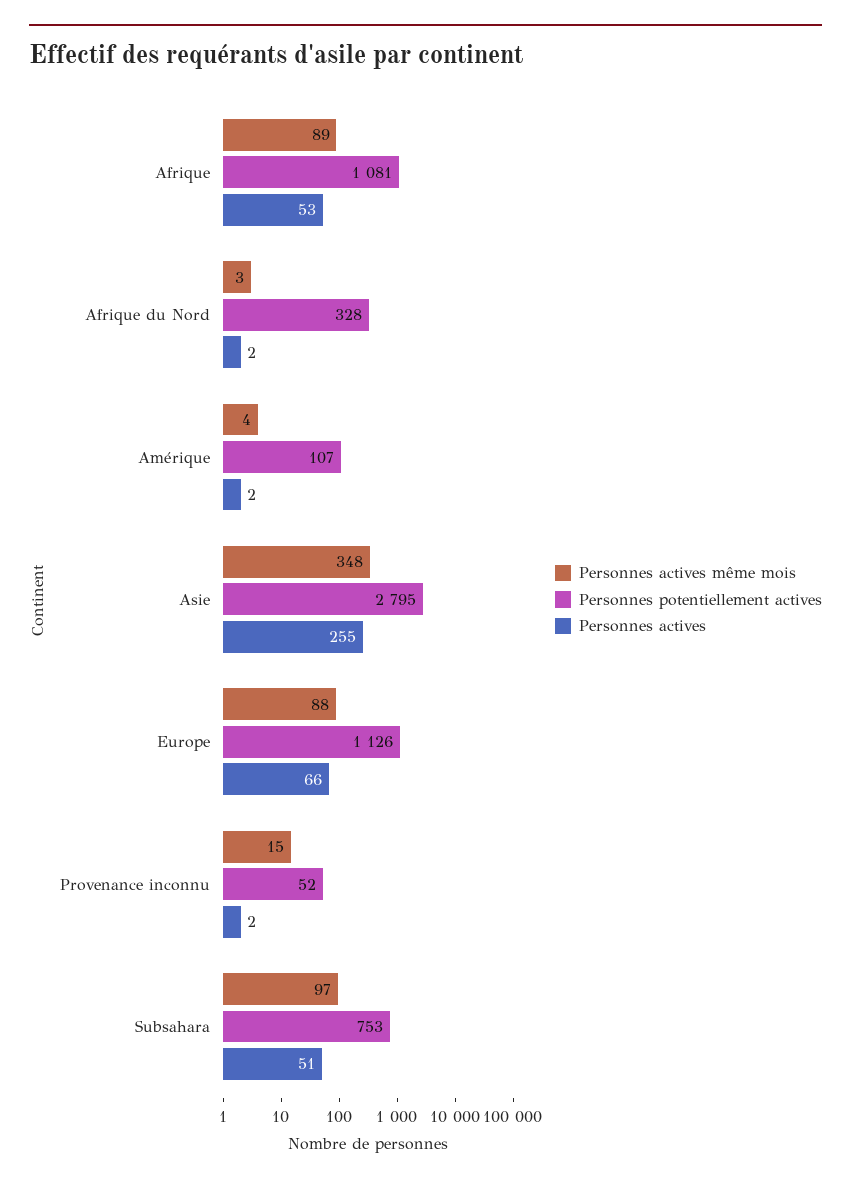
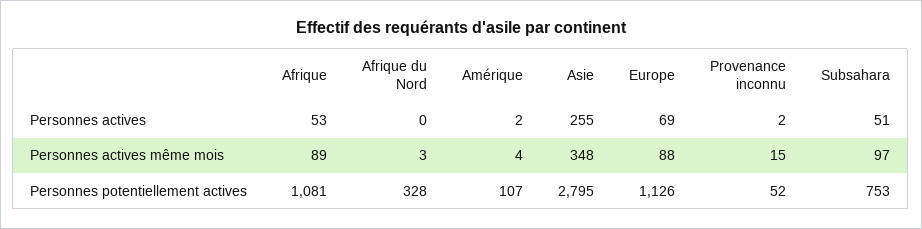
Personnes actives, Afrique du Nord: 2 -> 0
Personnes actives, Europe: 66 -> 69

